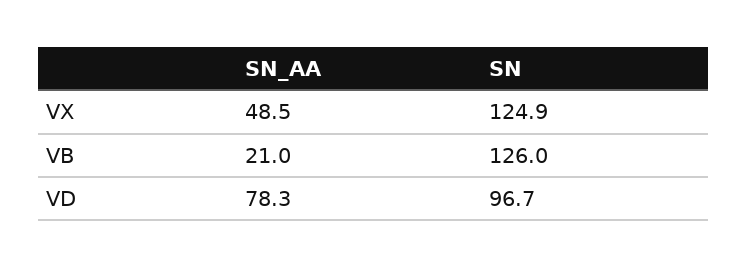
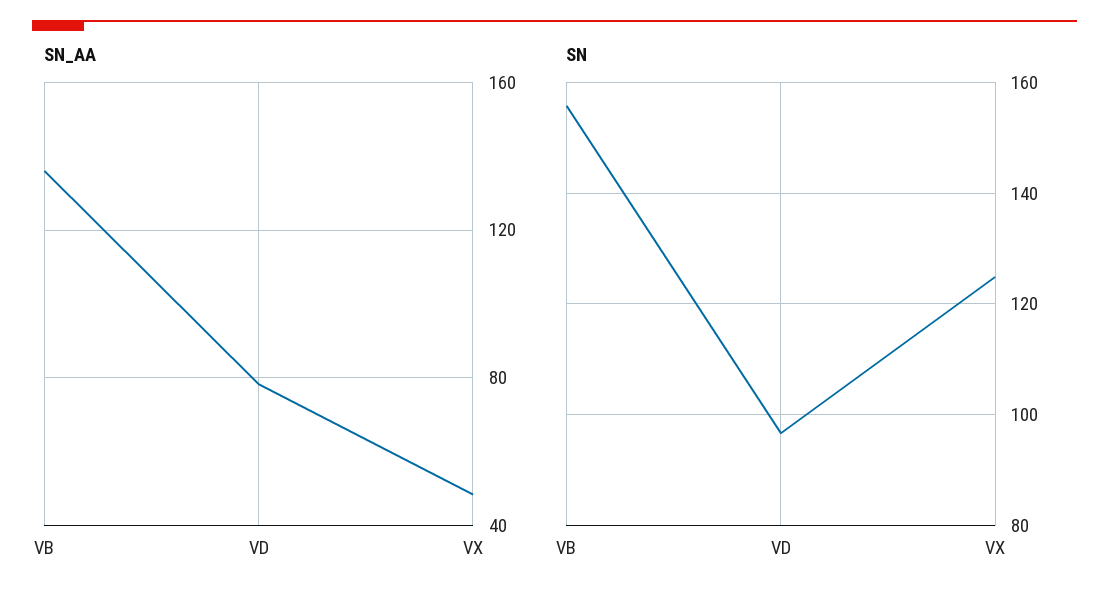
SN_AA, VB: 21 -> 135
SN, VB: 126 -> 156

